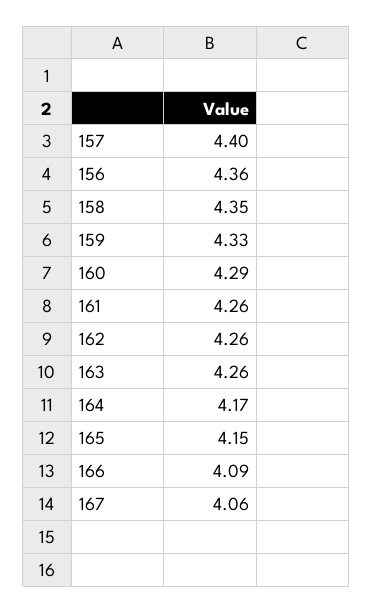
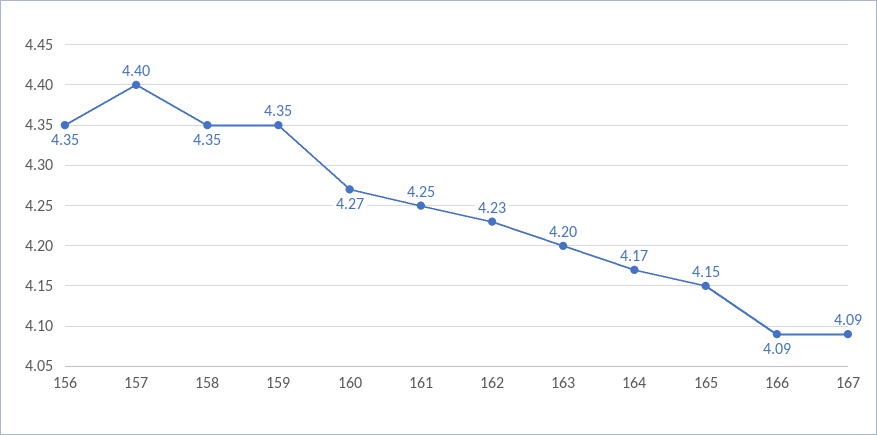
156: 4.36 -> 4.35
159: 4.33 -> 4.35
160: 4.29 -> 4.27
161: 4.26 -> 4.25
162: 4.26 -> 4.23
163: 4.26 -> 4.2
167: 4.06 -> 4.09

